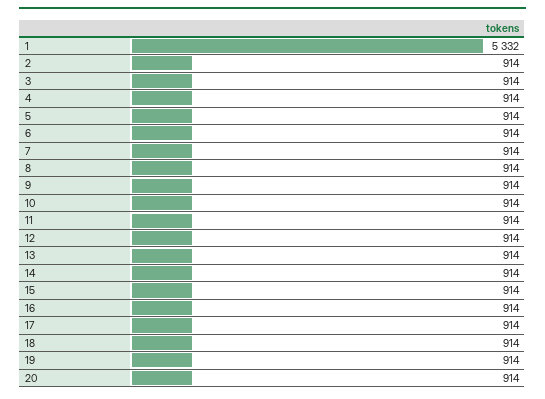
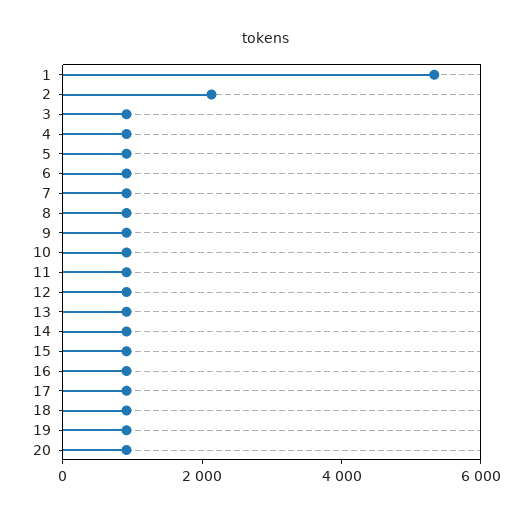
2: 914 -> 2000

